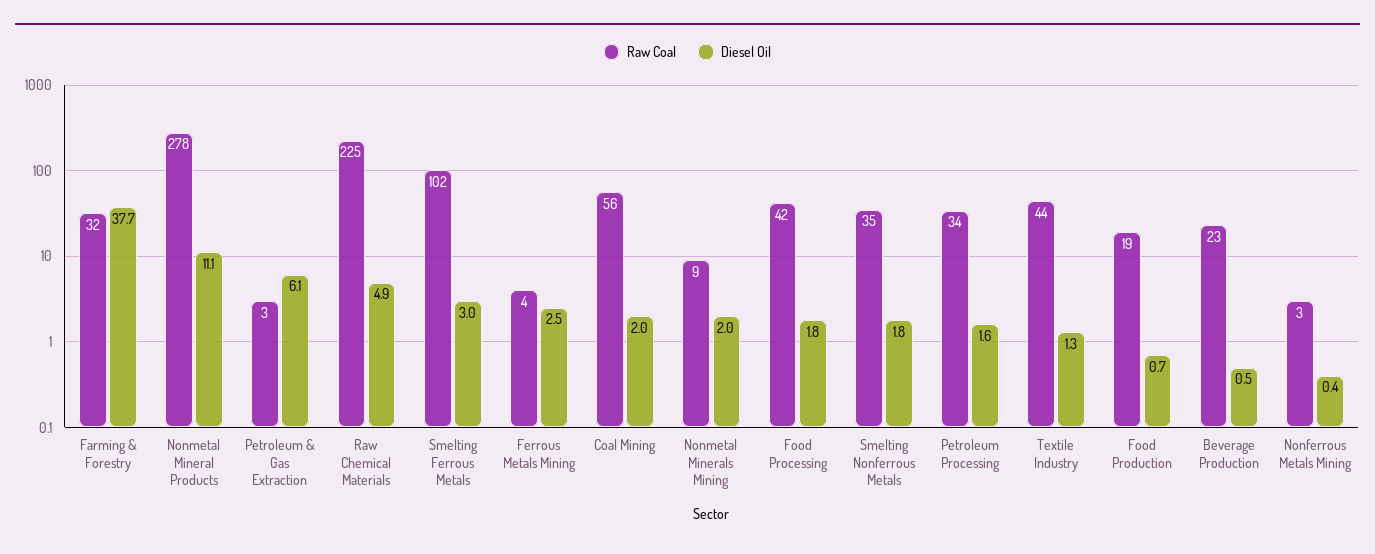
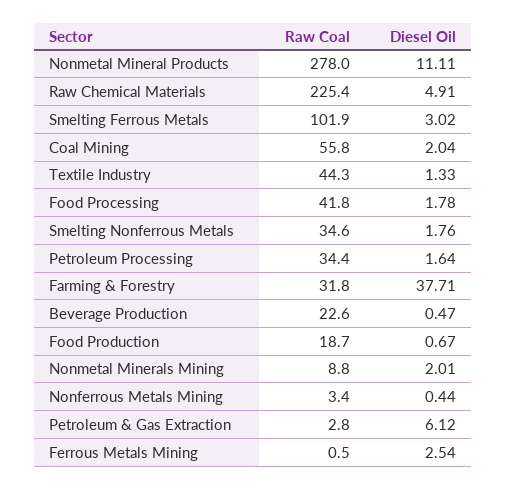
Raw Coal, Ferrous Metals Mining: 4 -> 0.5

